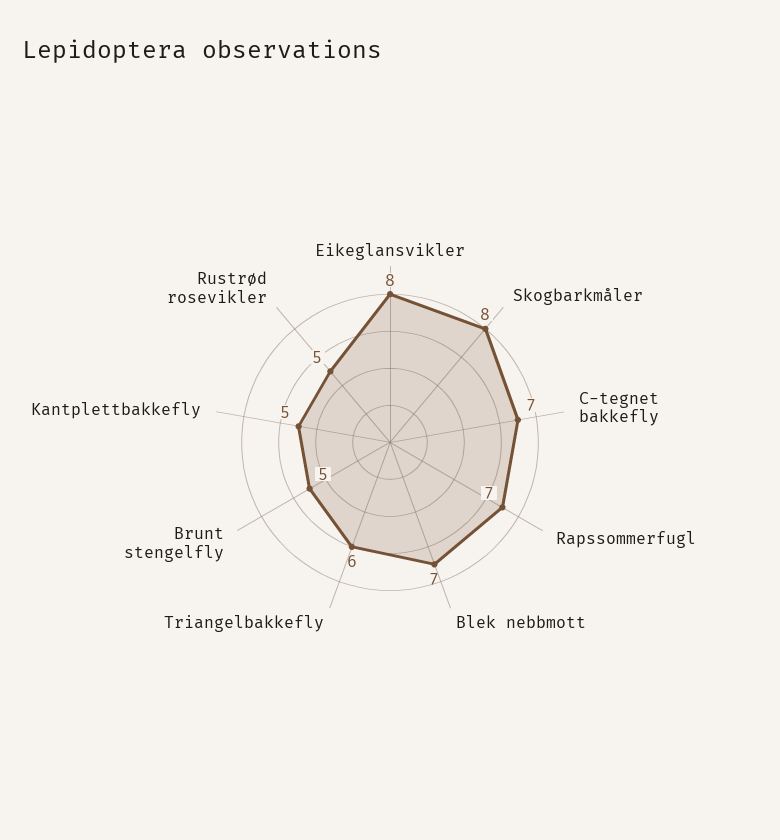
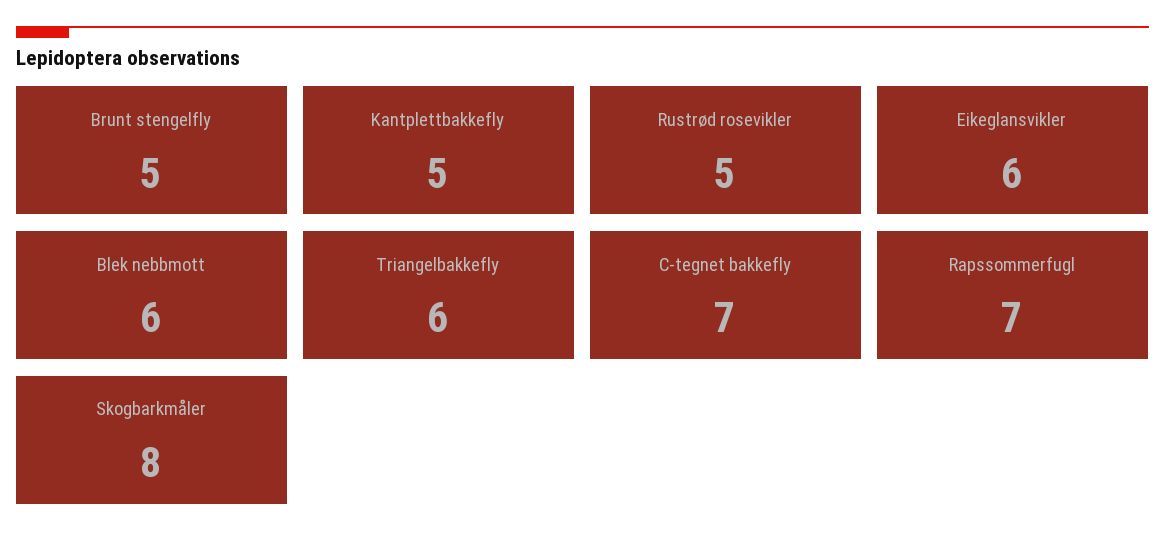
Eikeglansvikler: 8 -> 6
Blek nebbmott: 7 -> 6

